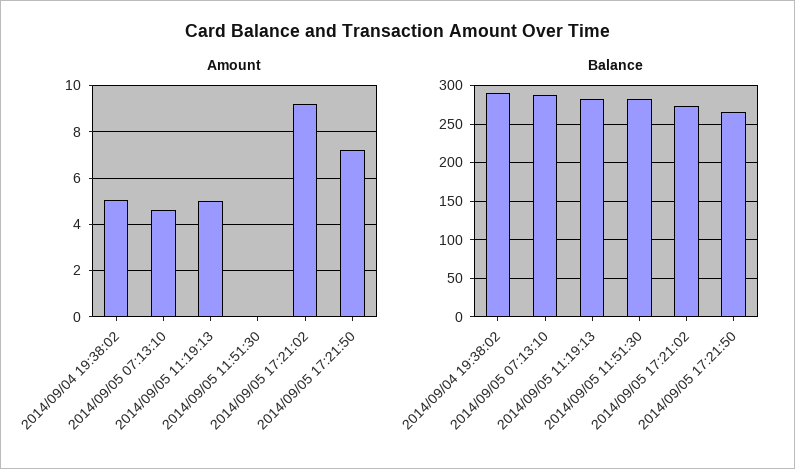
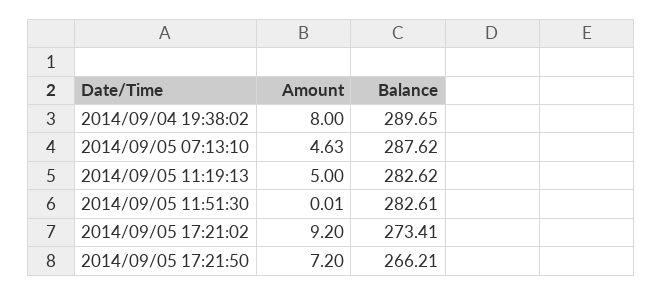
Amount, 2014/09/04 19:38:02: 5 -> 8

